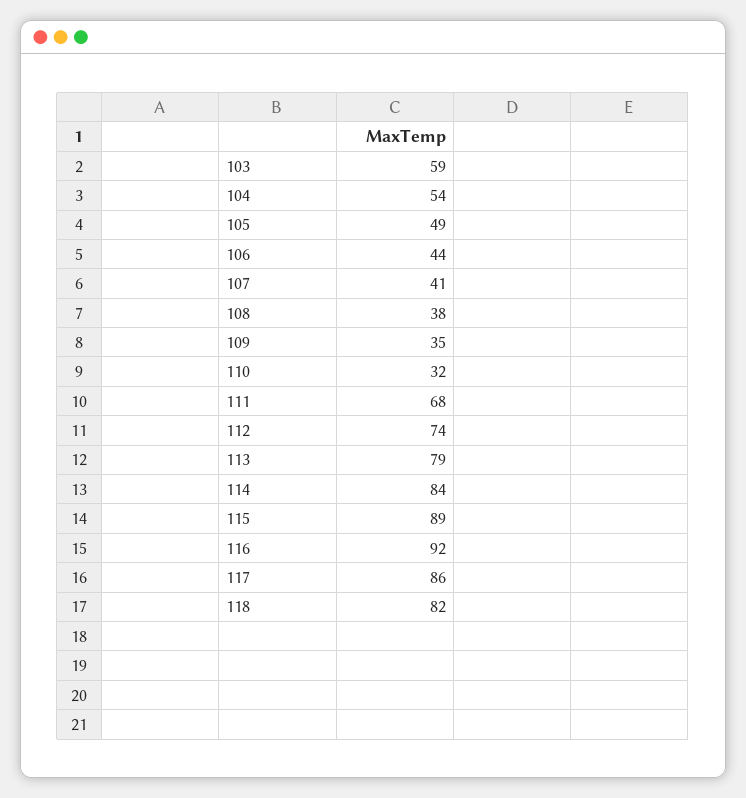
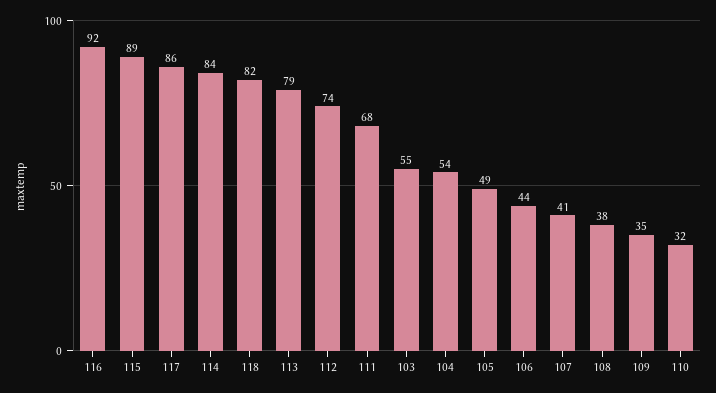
103: 59 -> 55

